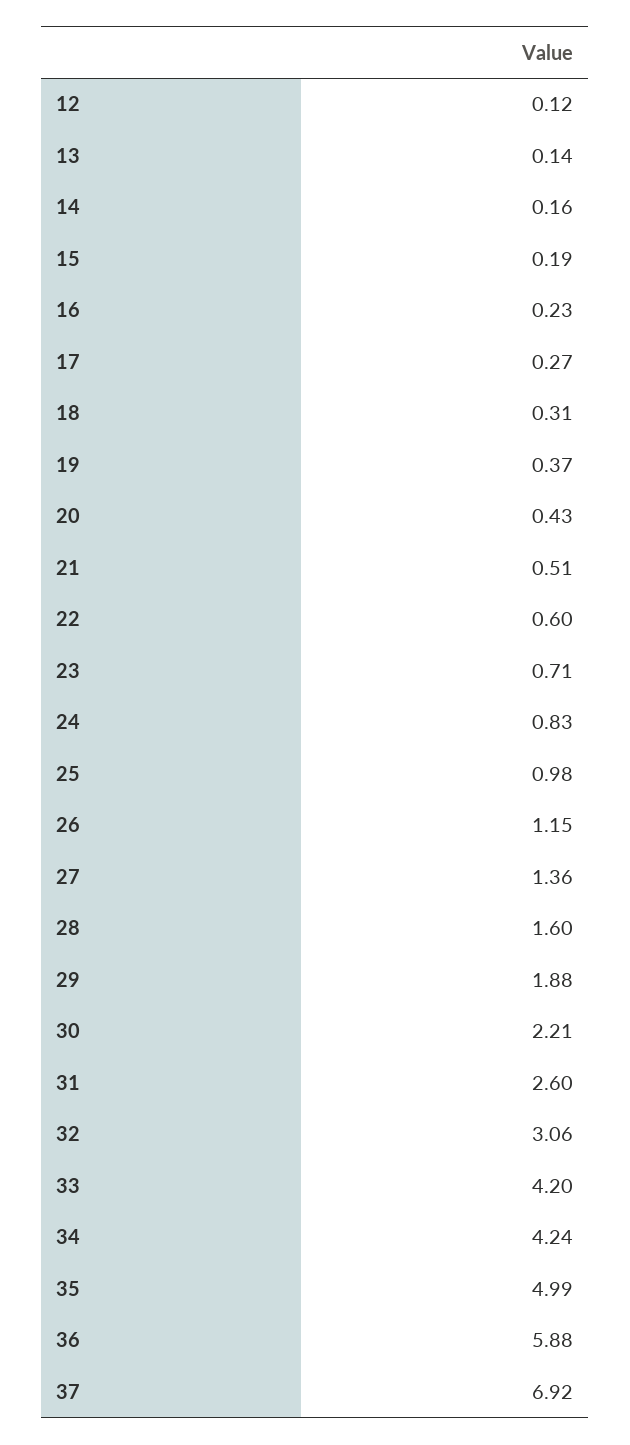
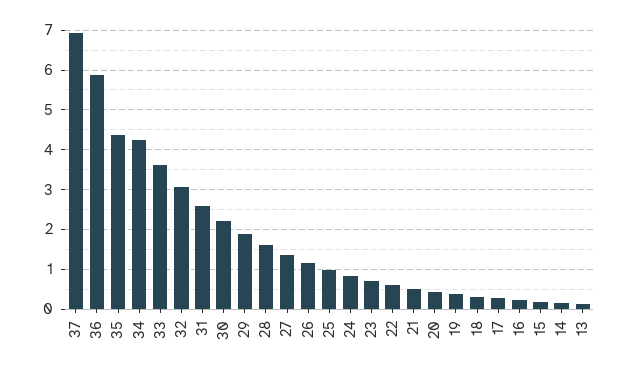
12: 0.12 -> none
33: 4.2 -> 3.6
35: 4.99 -> 4.4

